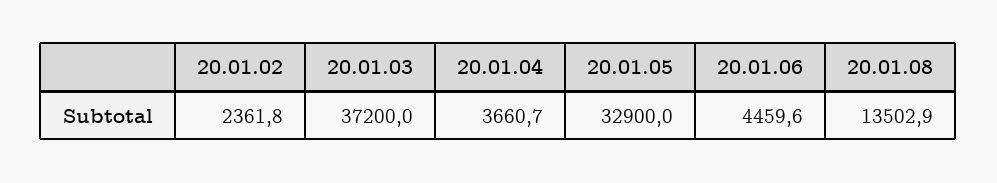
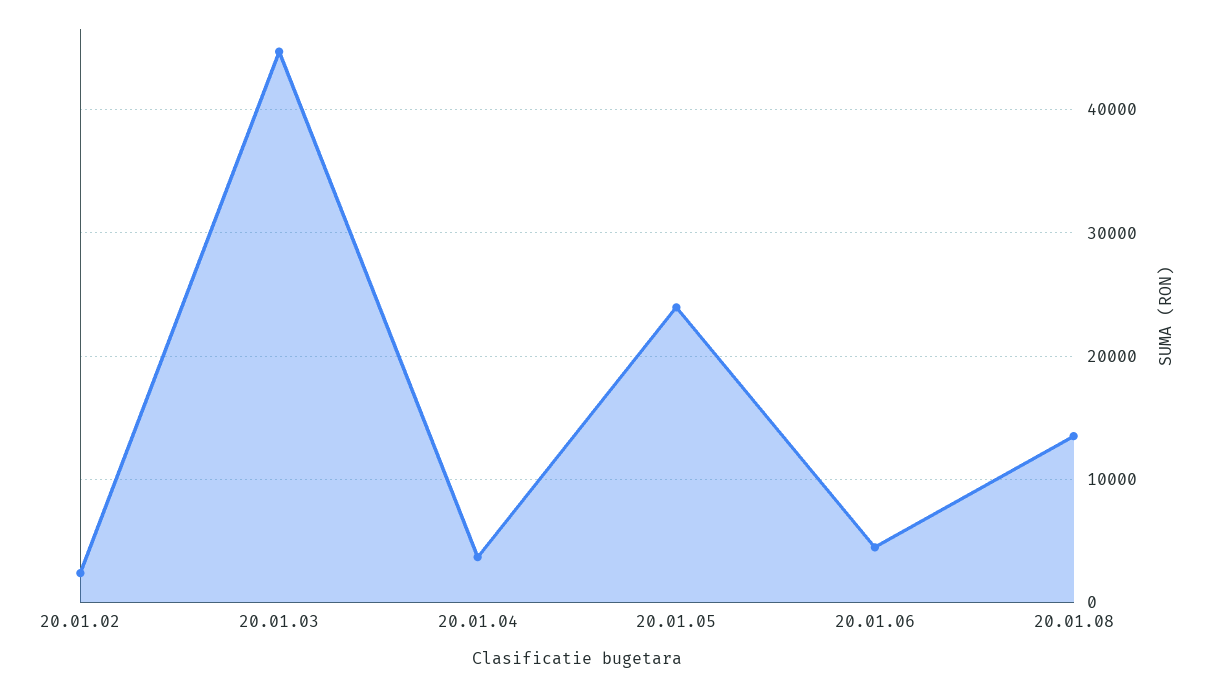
20.01.03: 37200 -> 45000
20.01.05: 32900 -> 24000

